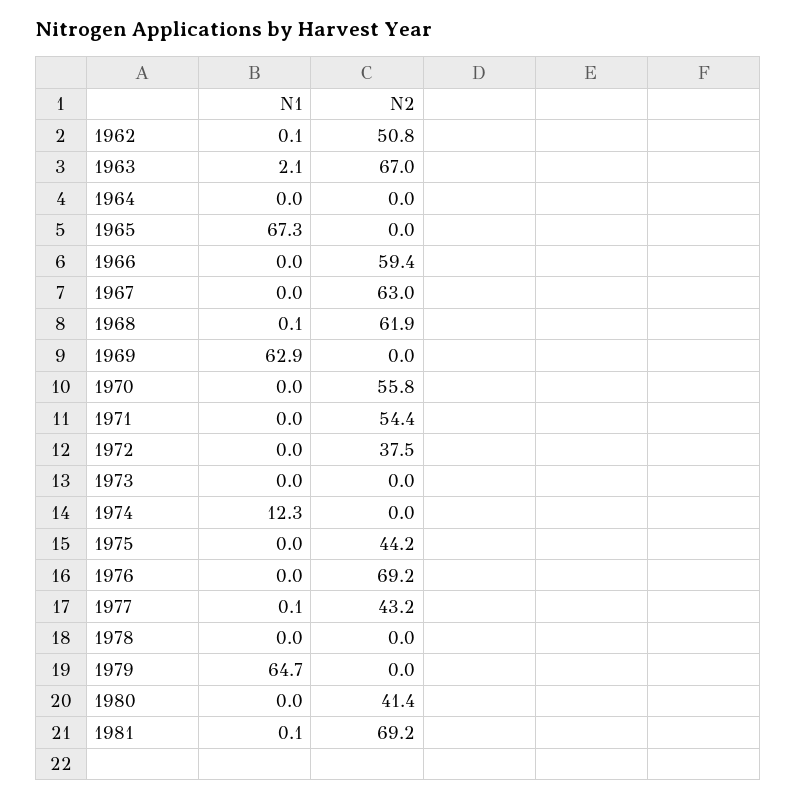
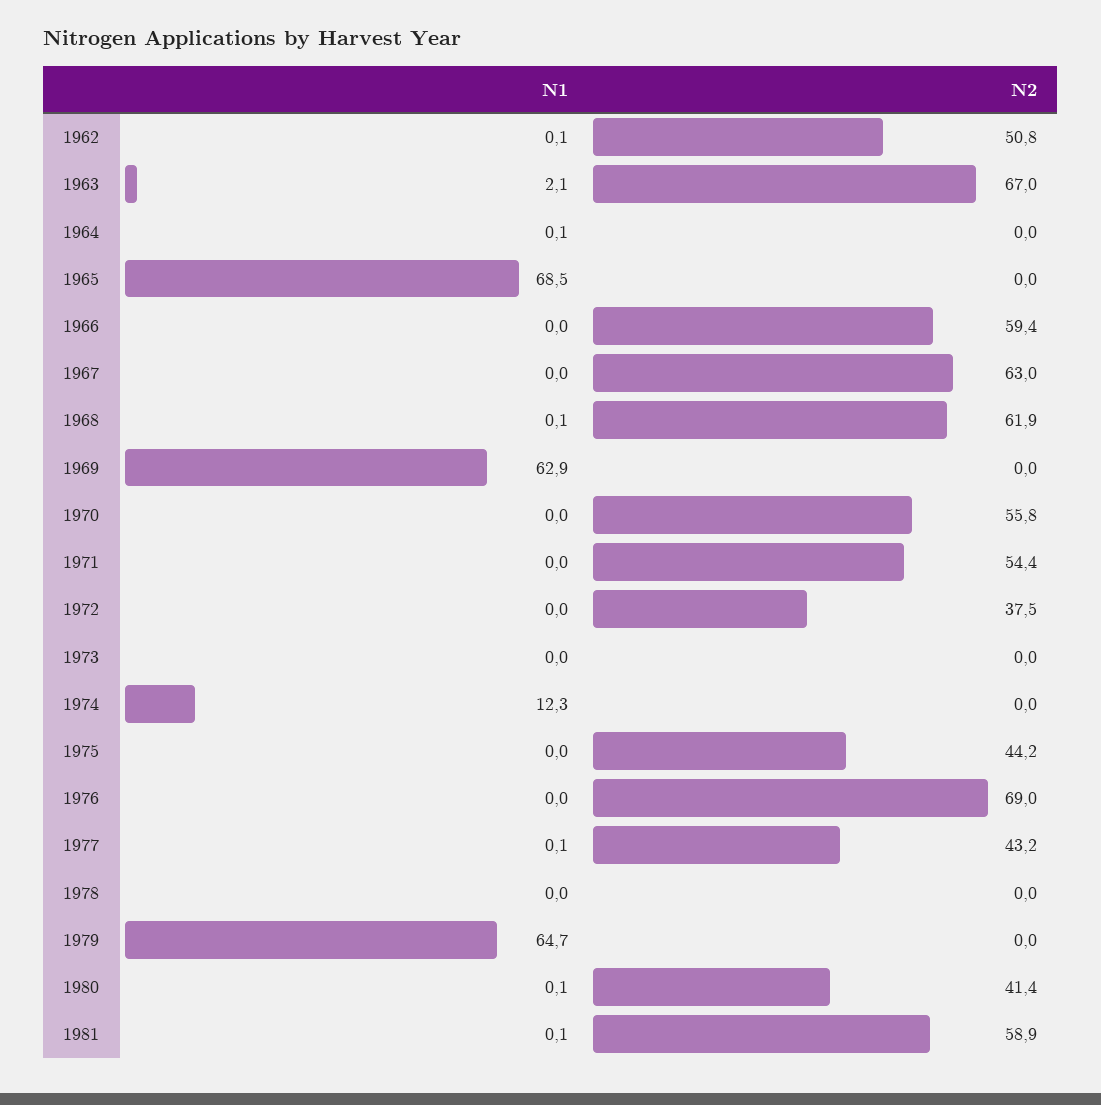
N1, 1964: 0 -> 0.1
N1, 1965: 67.3 -> 68.5
N2, 1976: 69.2 -> 69
N1, 1980: 0 -> 0.1
N2, 1981: 69.2 -> 58.9

